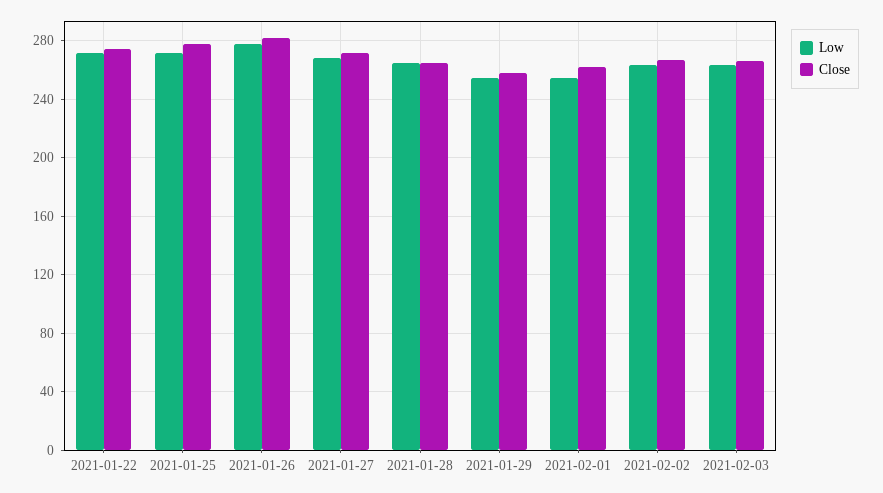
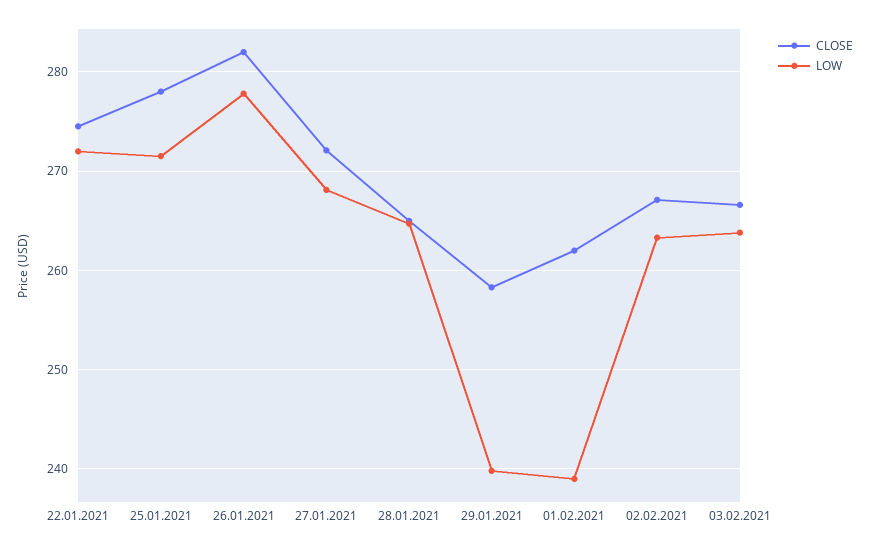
Low, 2021-01-29: 255 -> 240
Low, 2021-02-01: 255 -> 239

